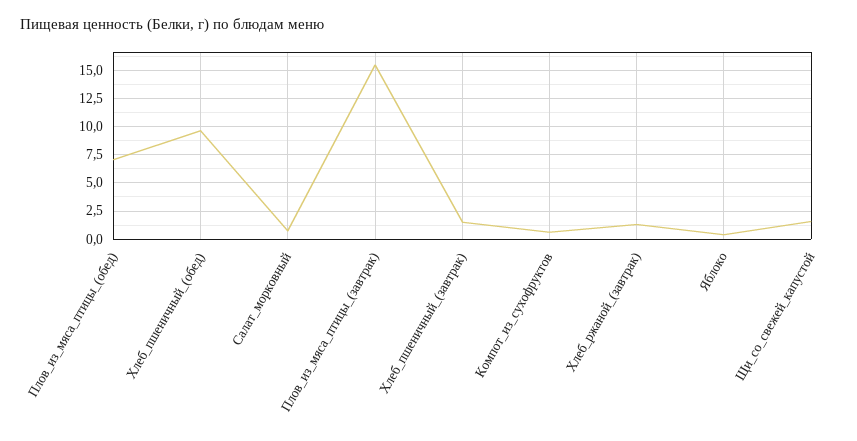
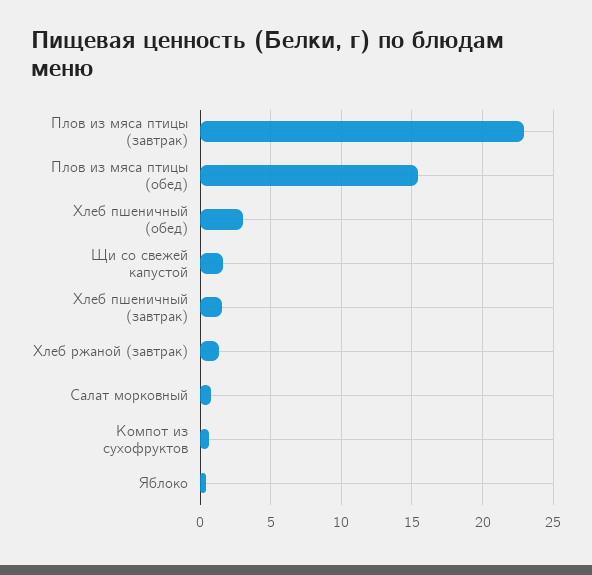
Плов_из_мяса_птицы_(обед): 7.5 -> 15.5
Хлеб_пшеничный_(обед): 10 -> 3
Плов_из_мяса_птицы_(завтрак): 15 -> 23

